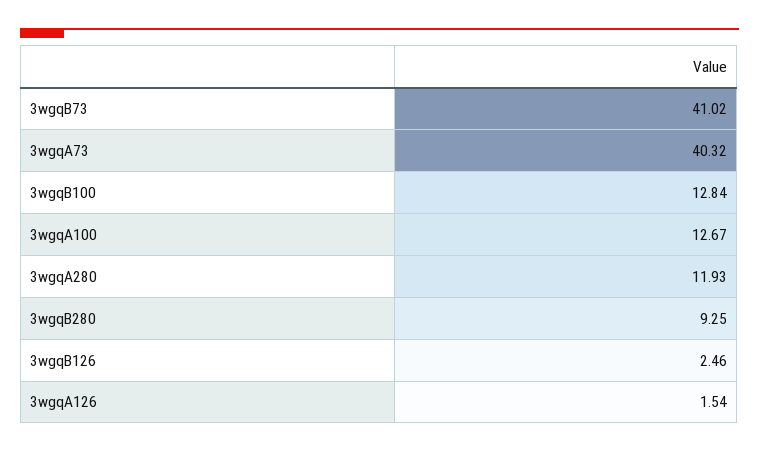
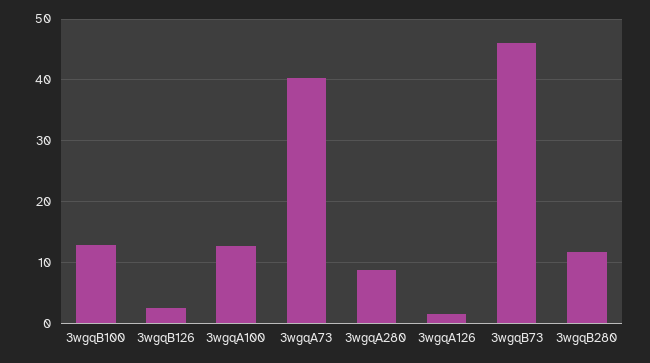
3wgqB73: 41.02 -> 46
3wgqA280: 11.93 -> 9
3wgqB280: 9.25 -> 12

